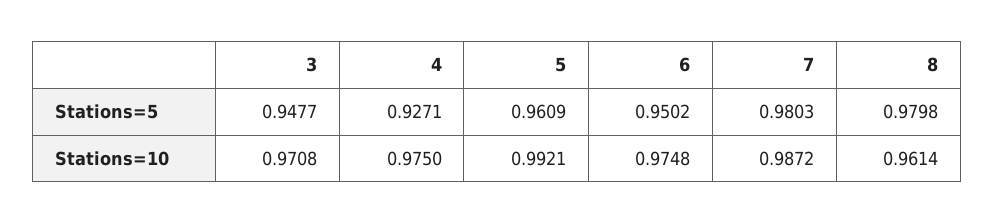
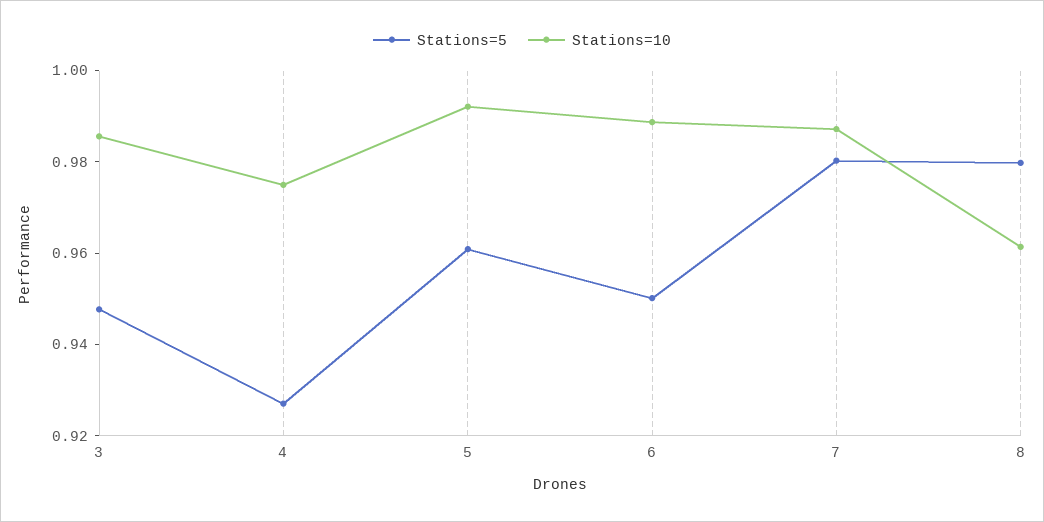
Stations=10, 3: 0.9708 -> 0.985
Stations=10, 6: 0.9748 -> 0.99

